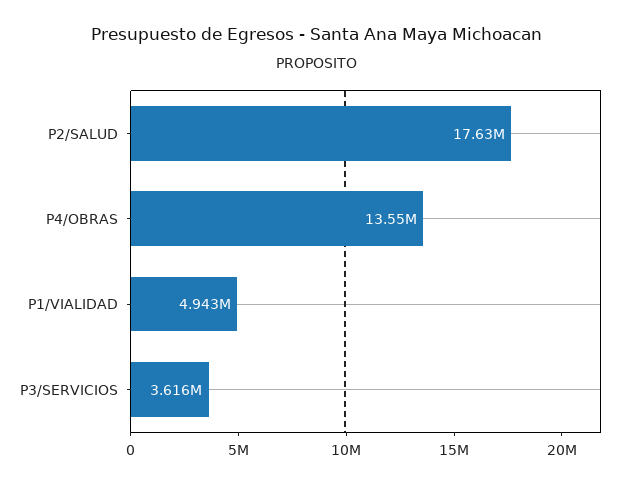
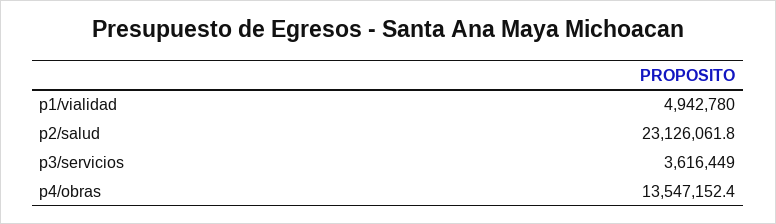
P2/SALUD: 17630000 -> 23126061.8

